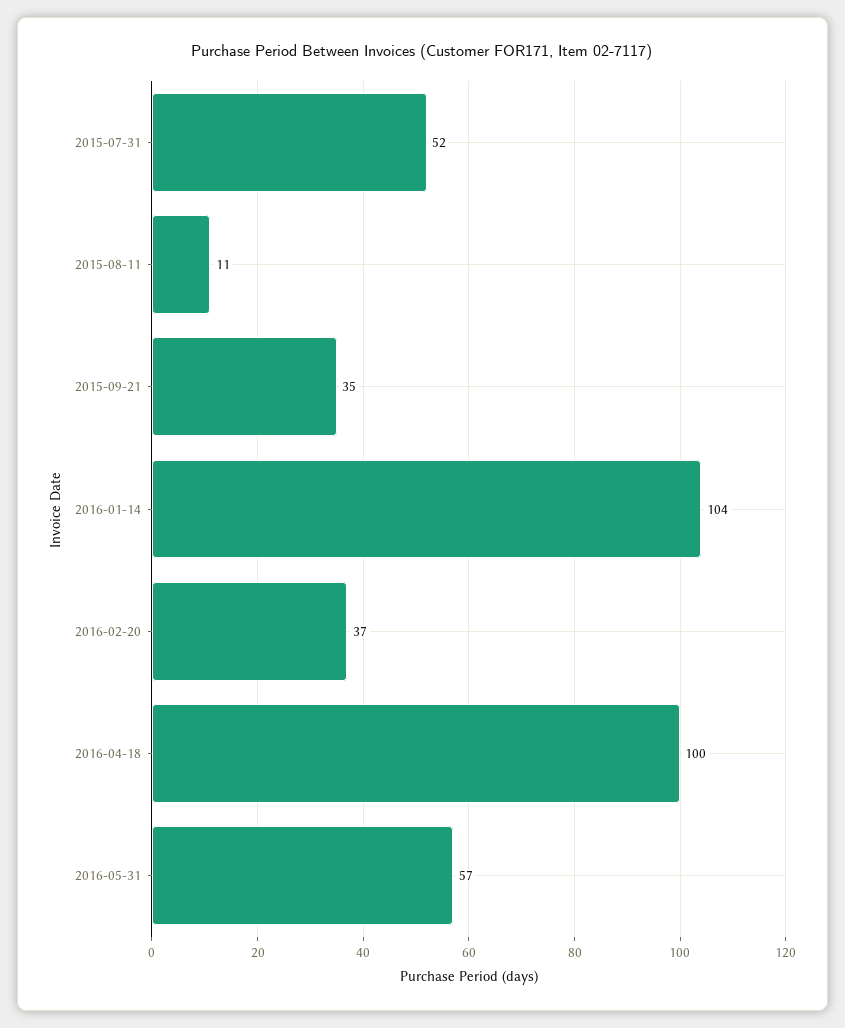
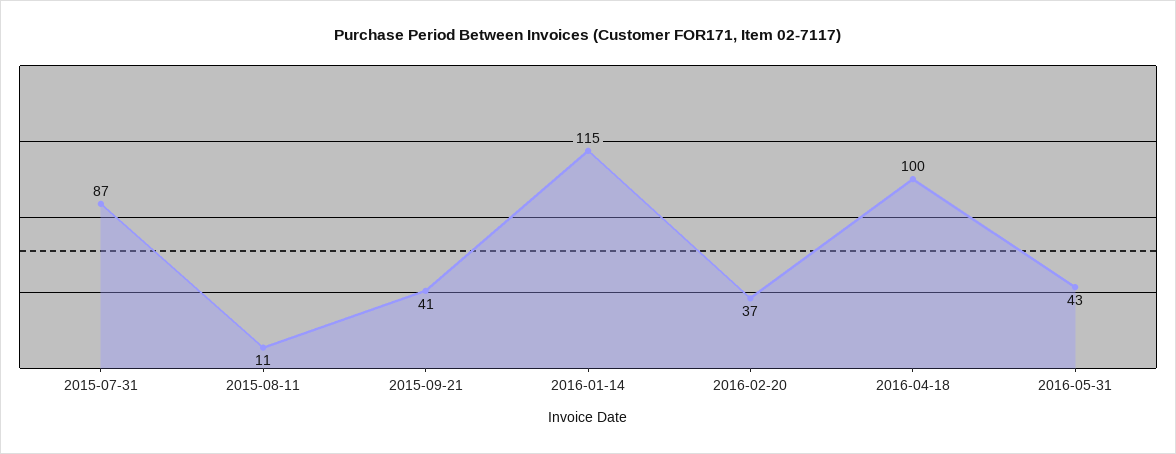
2015-07-31: 52 -> 87
2015-09-21: 35 -> 41
2016-01-14: 104 -> 115
2016-05-31: 57 -> 43

